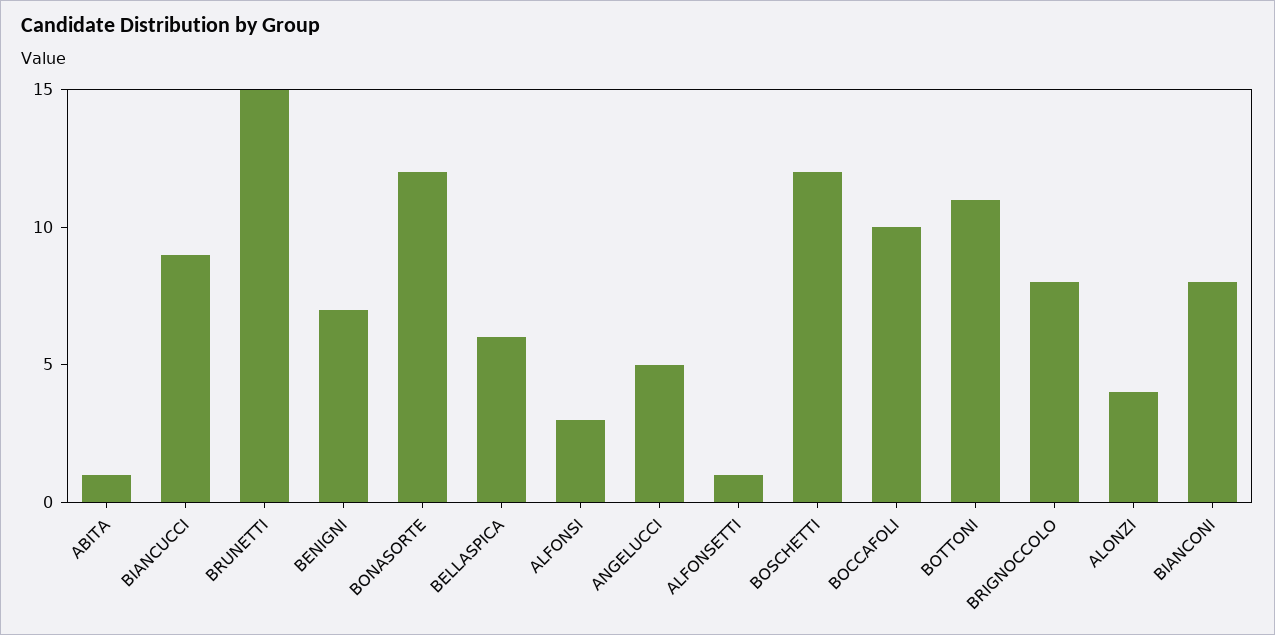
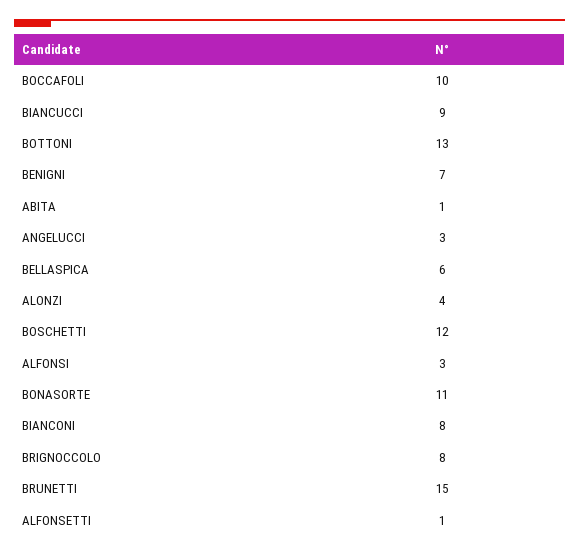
BONASORTE: 12 -> 11
ANGELUCCI: 5 -> 3
BOTTONI: 11 -> 13

